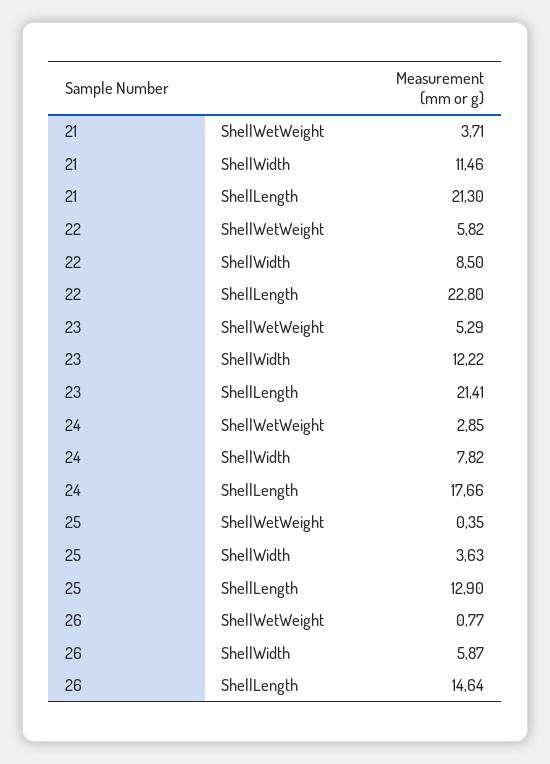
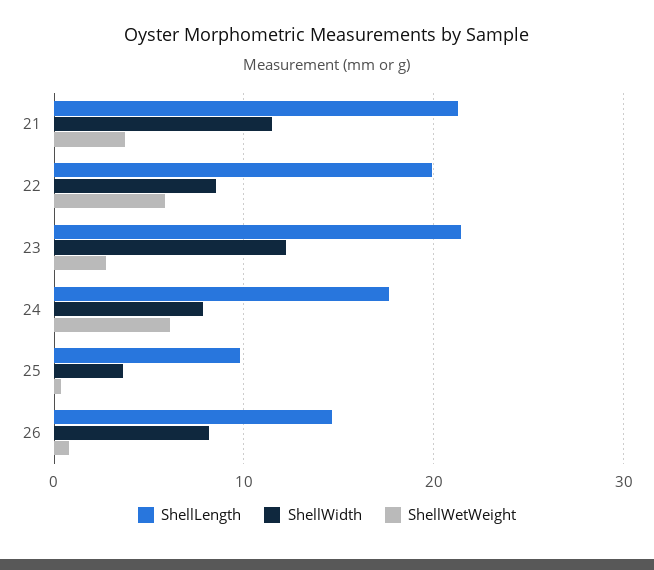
ShellLength, 22: 22.8 -> 20
ShellWetWeight, 23: 5.29 -> 3
ShellWetWeight, 24: 2.85 -> 6
ShellLength, 25: 12.9 -> 10
ShellWidth, 26: 5.87 -> 8

